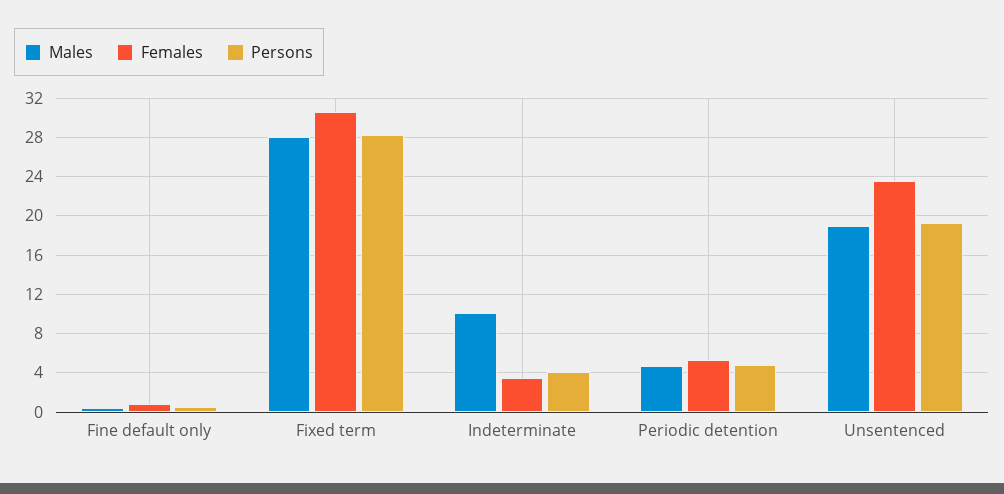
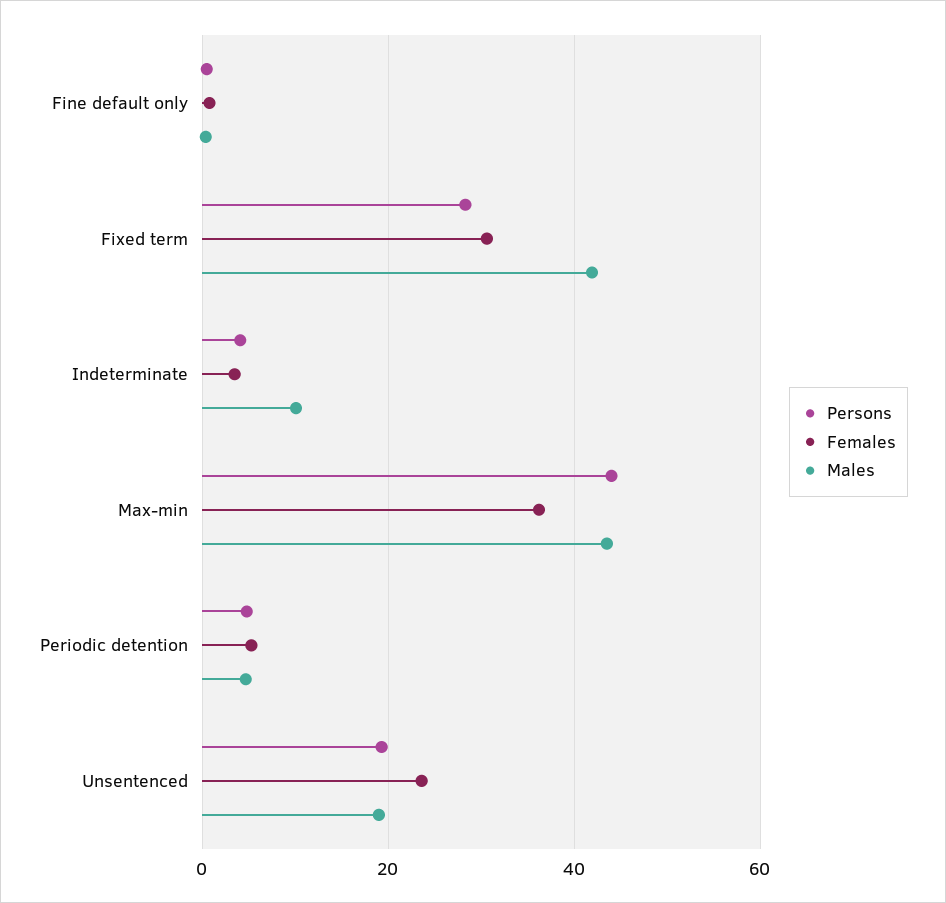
Males, Fixed term: 28 -> 42
Persons, Max-min: none -> 44
Females, Max-min: none -> 36
Males, Max-min: none -> 44

